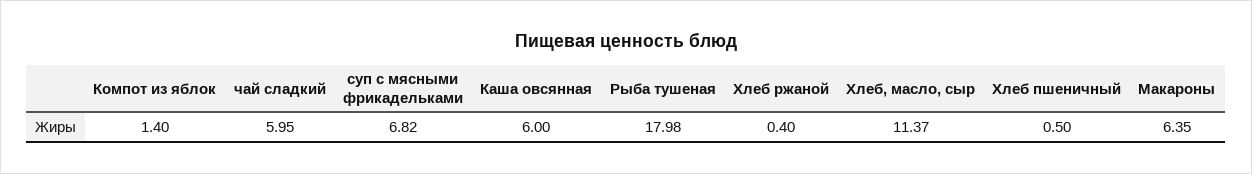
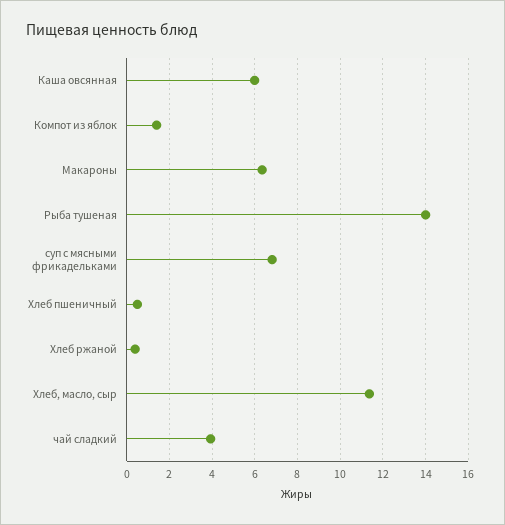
чай сладкий: 5.95 -> 4
Рыба тушеная: 17.98 -> 14

